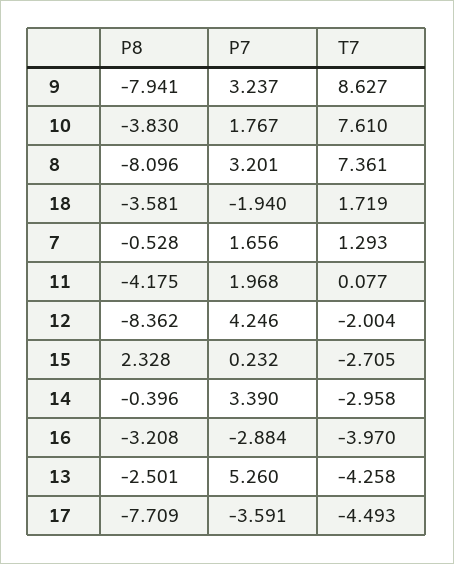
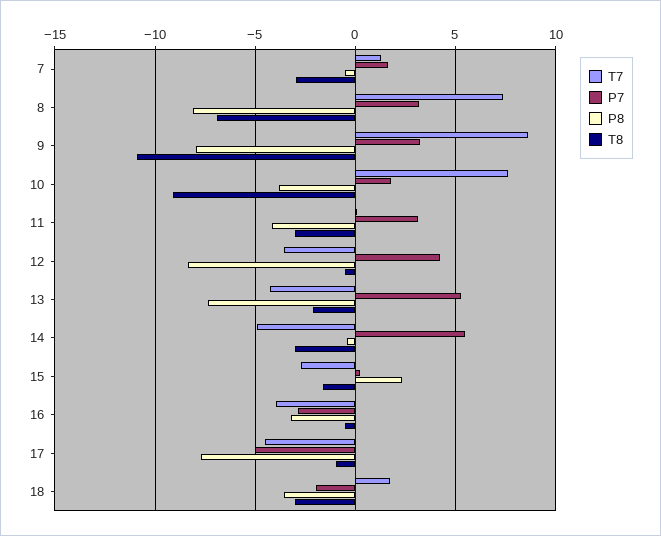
P7, 11: 1.968 -> 3
T7, 12: -2.004 -> -3.5
P7, 14: 3.39 -> 5.5
T7, 14: -2.958 -> -5
P8, 13: -2.501 -> -7.5
P7, 17: -3.591 -> -5
T8, 7: none -> -3
T8, 8: none -> -7
T8, 9: none -> -11
T8, 10: none -> -9
T8, 11: none -> -3
T8, 12: none -> -0.5
T8, 13: none -> -2
T8, 14: none -> -3
T8, 15: none -> -1.5
T8, 16: none -> -0.5
T8, 17: none -> -1
T8, 18: none -> -3

